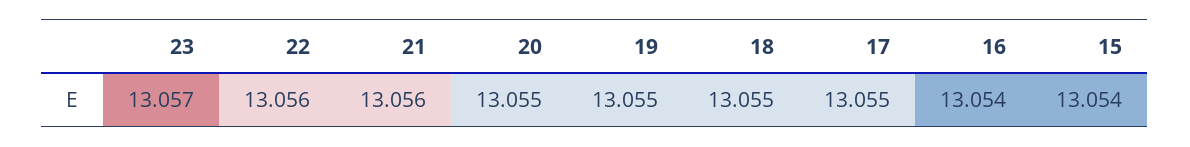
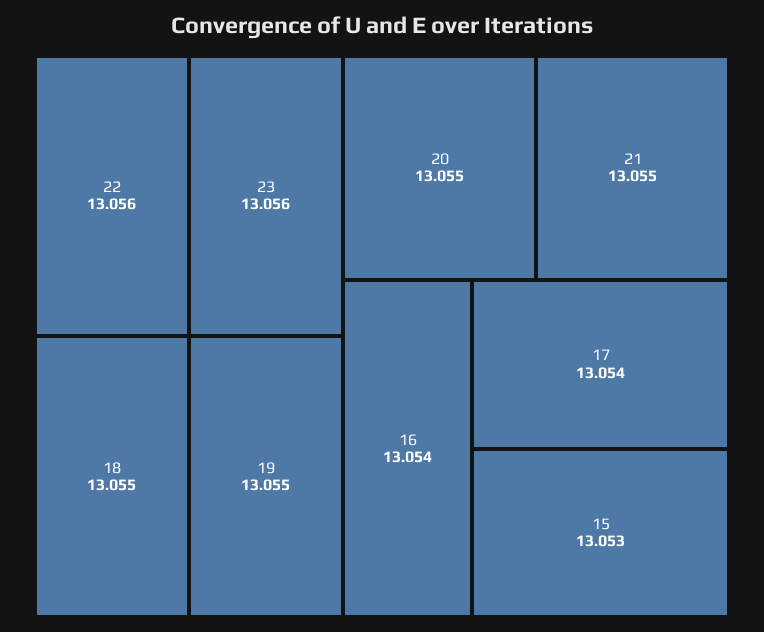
23: 13.057 -> 13.056
21: 13.056 -> 13.055
17: 13.055 -> 13.054
15: 13.054 -> 13.053

